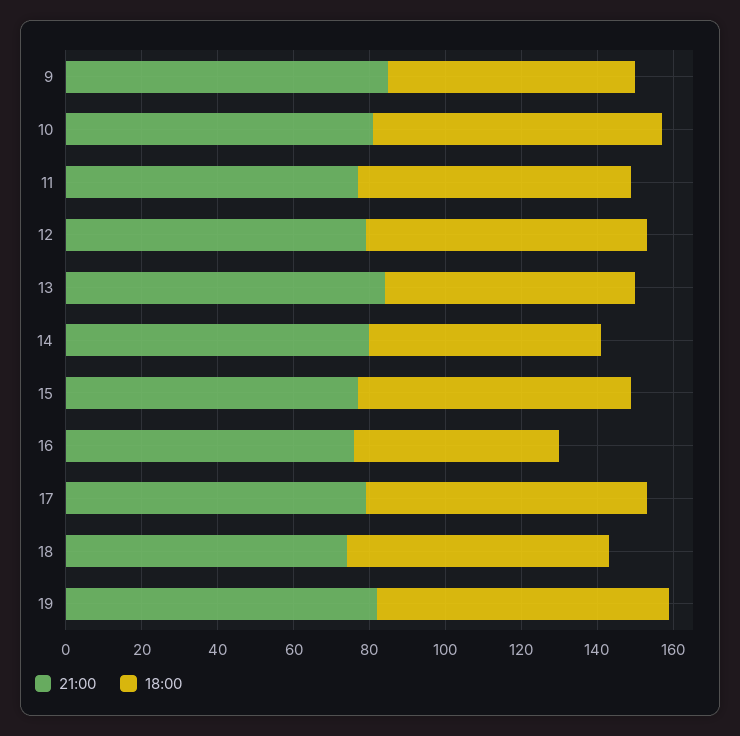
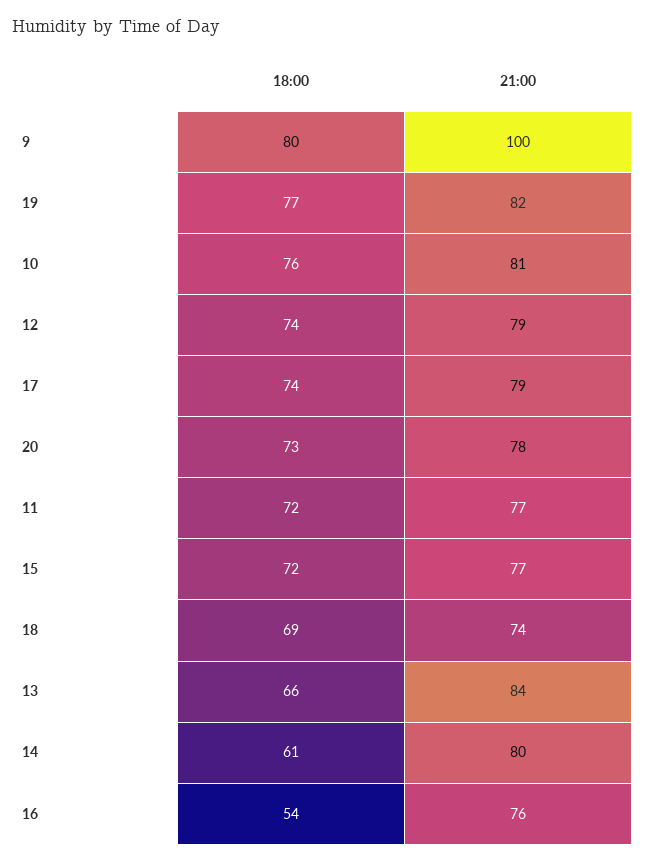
21:00, 9: 85 -> 100
18:00, 9: 65 -> 80
18:00, 20: none -> 73
21:00, 20: none -> 78

